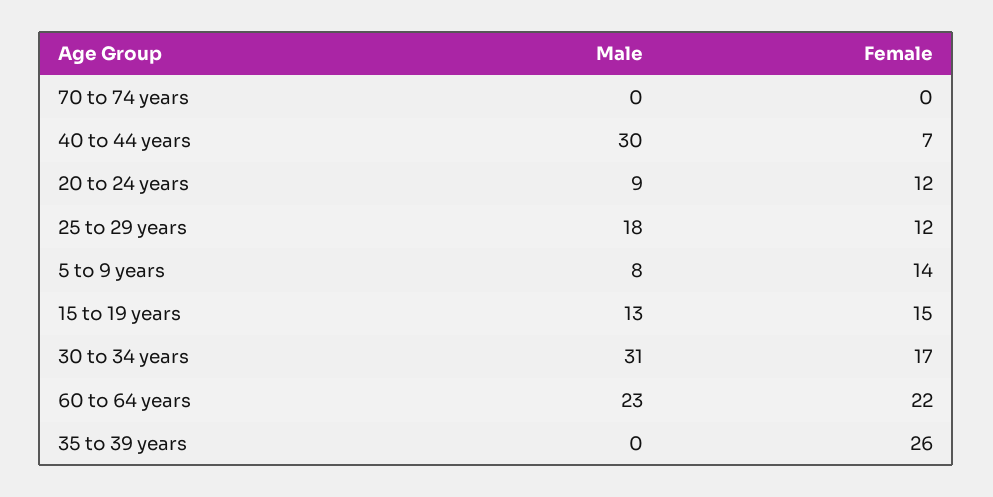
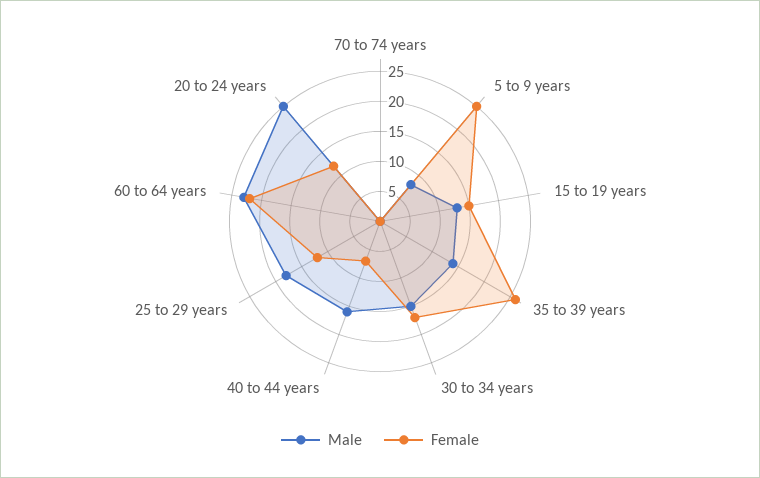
Male, 40 to 44 years: 30 -> 15
Male, 20 to 24 years: 9 -> 25
Female, 5 to 9 years: 14 -> 25
Male, 30 to 34 years: 31 -> 15
Male, 35 to 39 years: 0 -> 15

